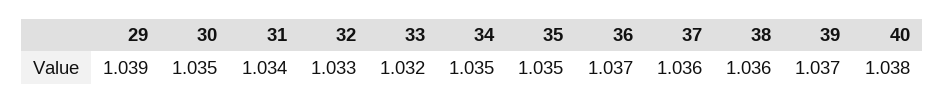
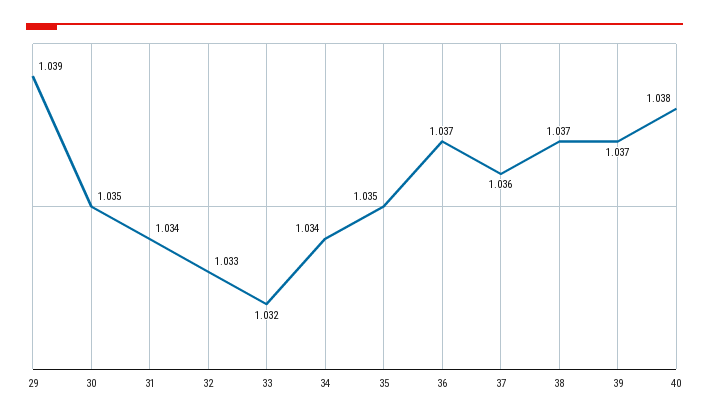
34: 1.035 -> 1.034
38: 1.036 -> 1.037

